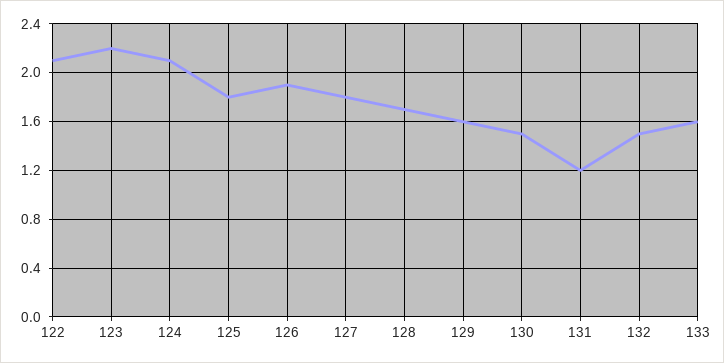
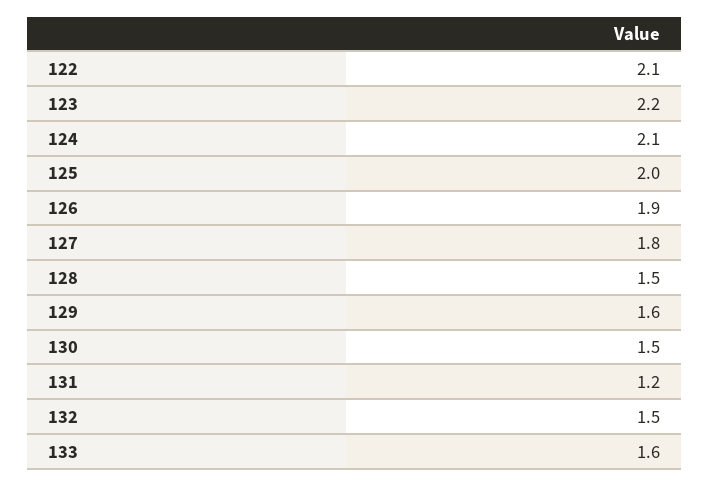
125: 1.8 -> 2
128: 1.7 -> 1.5

